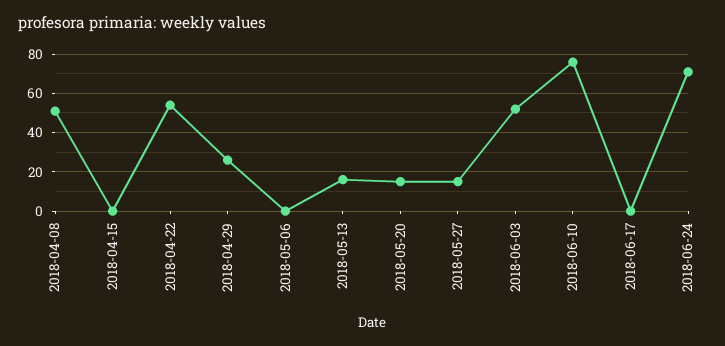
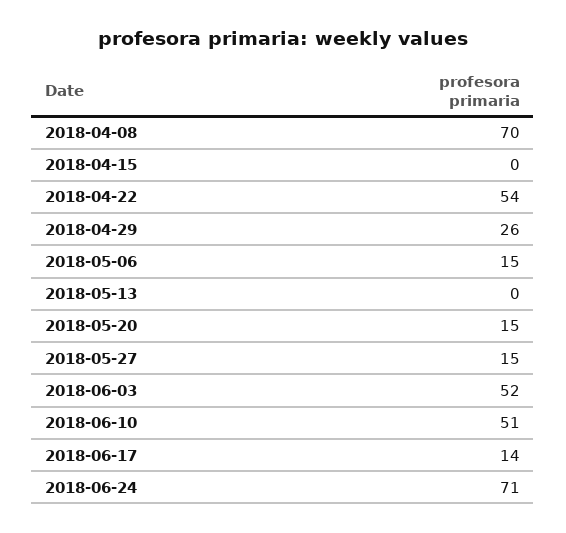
2018-04-08: 50 -> 70
2018-05-06: 0 -> 15
2018-05-13: 15 -> 0
2018-06-10: 75 -> 51
2018-06-17: 0 -> 14

